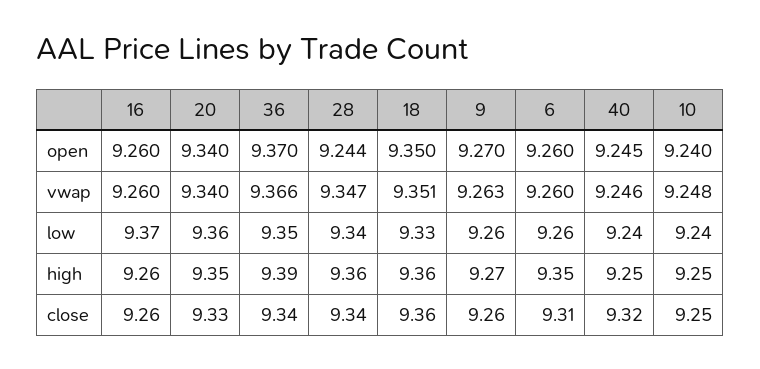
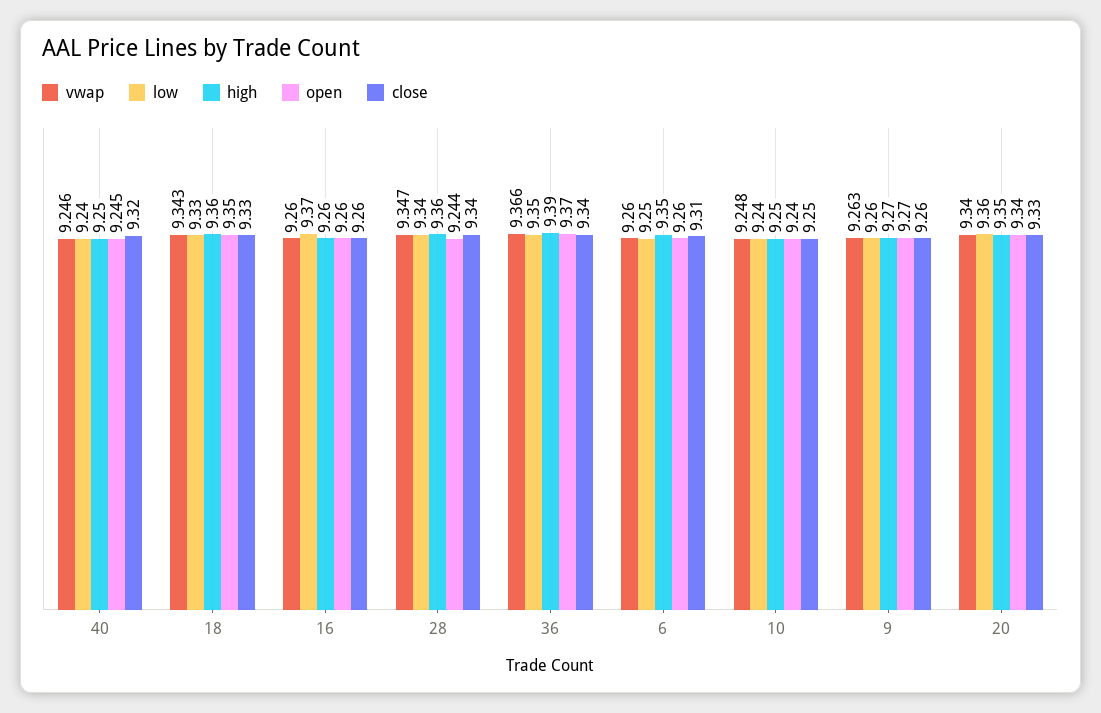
vwap, 18: 9.351 -> 9.343
low, 6: 9.26 -> 9.25
close, 18: 9.36 -> 9.33

